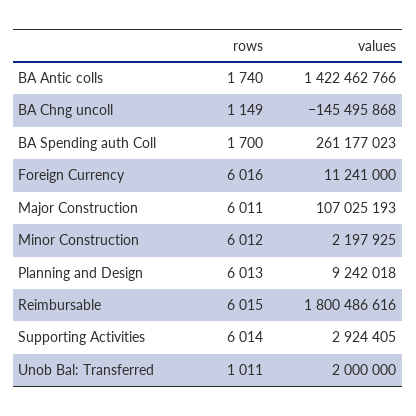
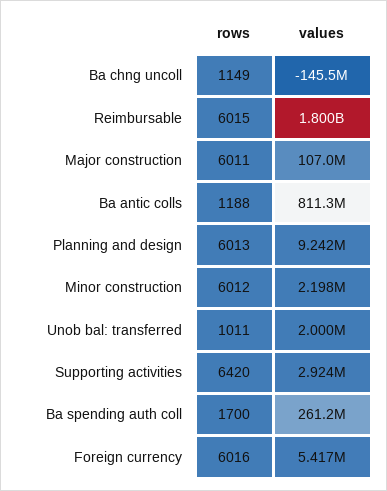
rows, BA Antic colls: 1740 -> 1188
values, BA Antic colls: 1422462766 -> 811300000
values, Foreign Currency: 11241000 -> 5417000
rows, Supporting Activities: 6014 -> 6420

